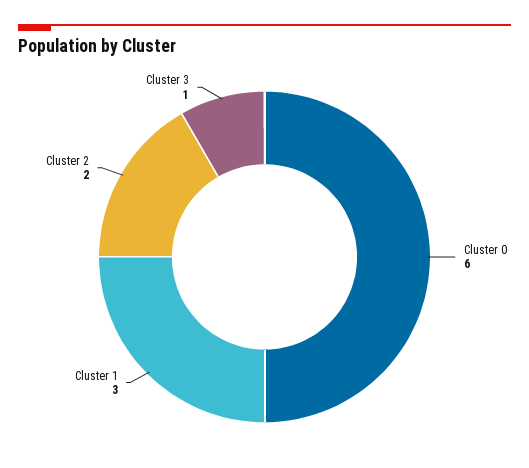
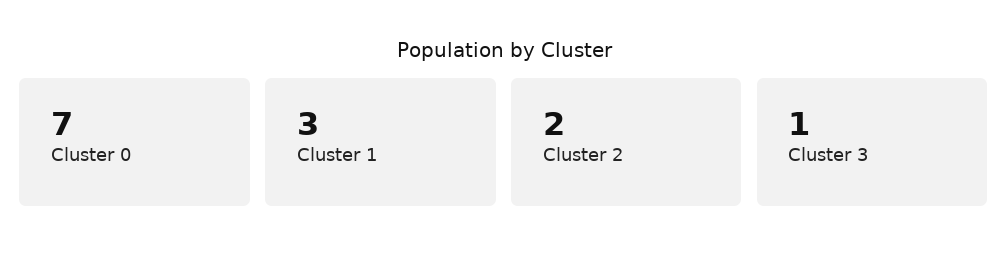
Cluster 0: 6 -> 7

